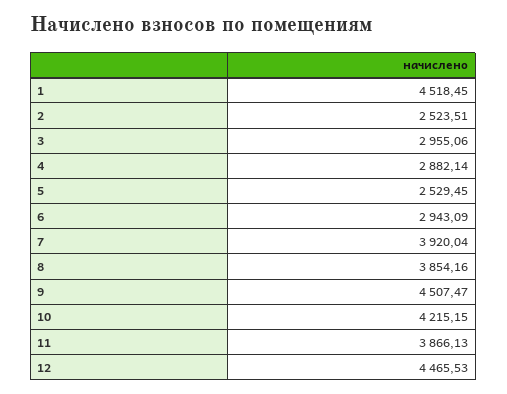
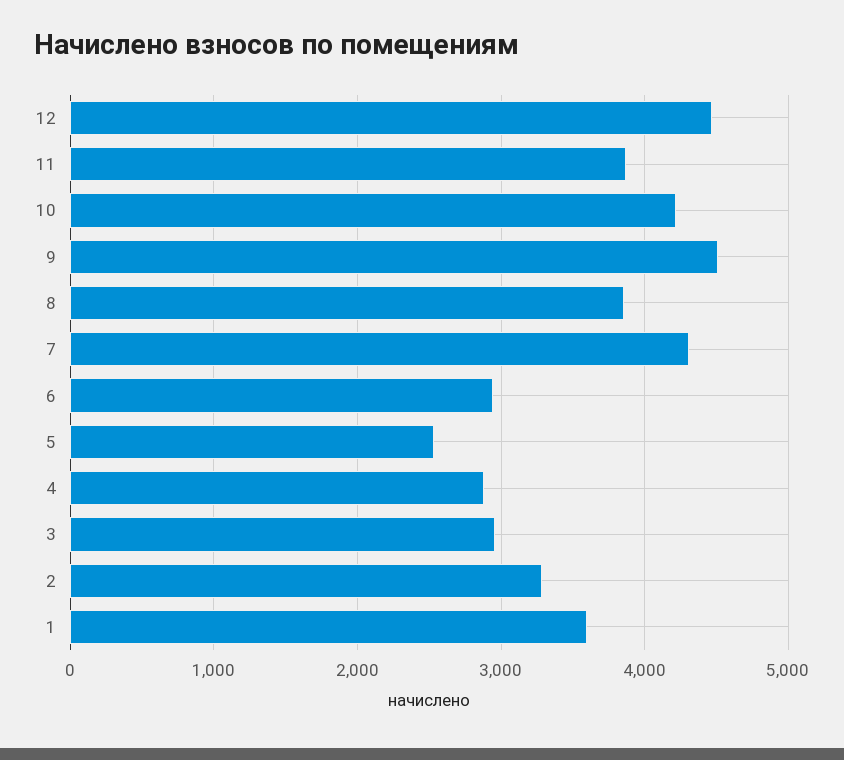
1: 4518.45 -> 3600
2: 2523.51 -> 3300
7: 3920.04 -> 4300

